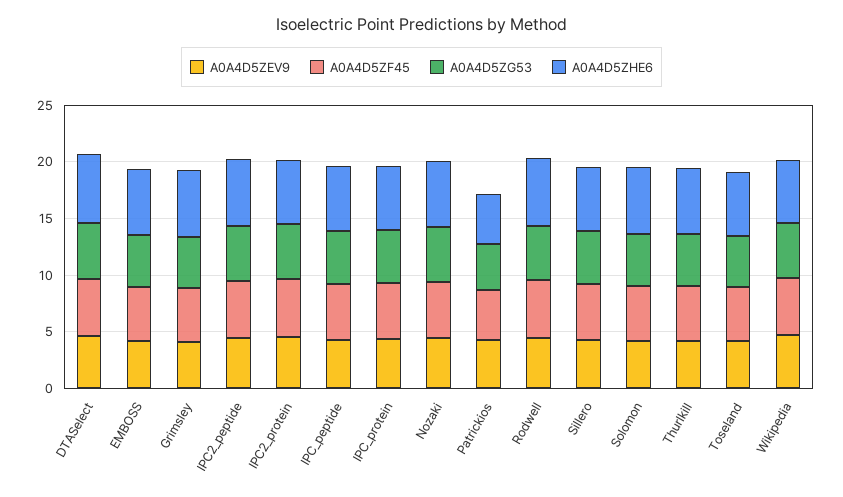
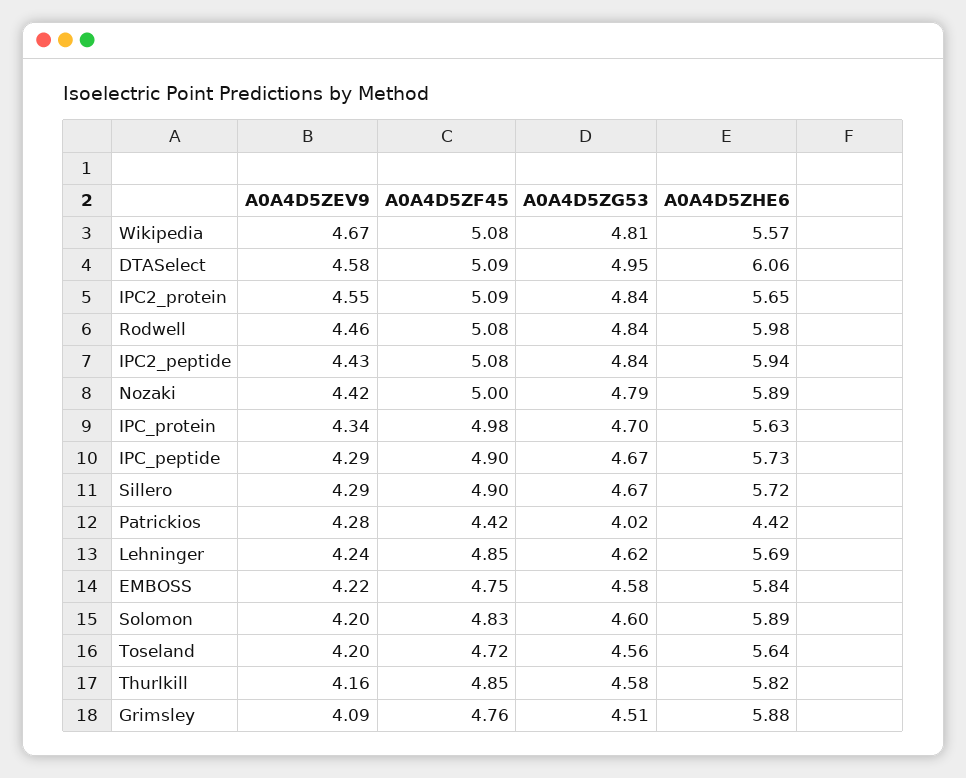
A0A4D5ZEV9, Lehninger: none -> 4.24
A0A4D5ZF45, Lehninger: none -> 4.85
A0A4D5ZG53, Lehninger: none -> 4.62
A0A4D5ZHE6, Lehninger: none -> 5.69

